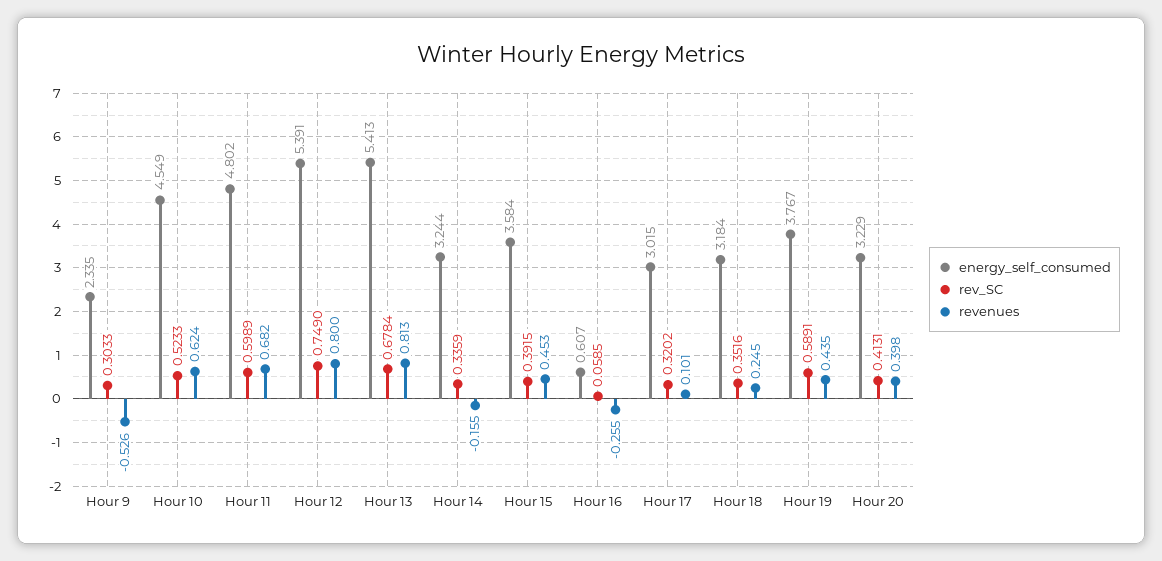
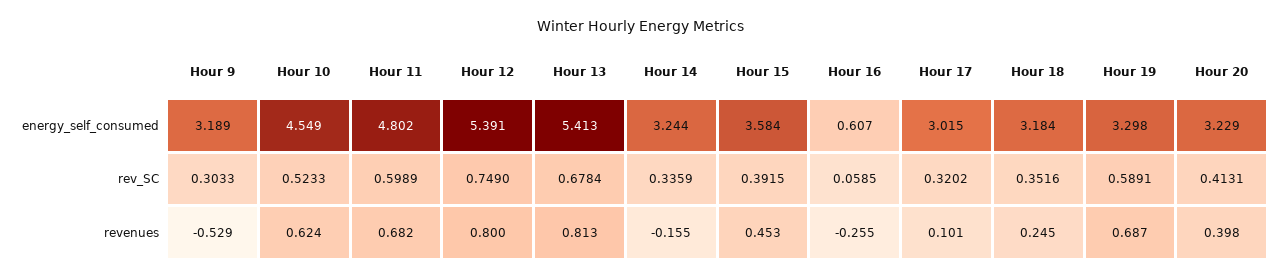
energy_self_consumed, Hour 9: 2.335 -> 3.189
revenues, Hour 9: -0.526 -> -0.529
energy_self_consumed, Hour 19: 3.767 -> 3.298
revenues, Hour 19: 0.435 -> 0.687

